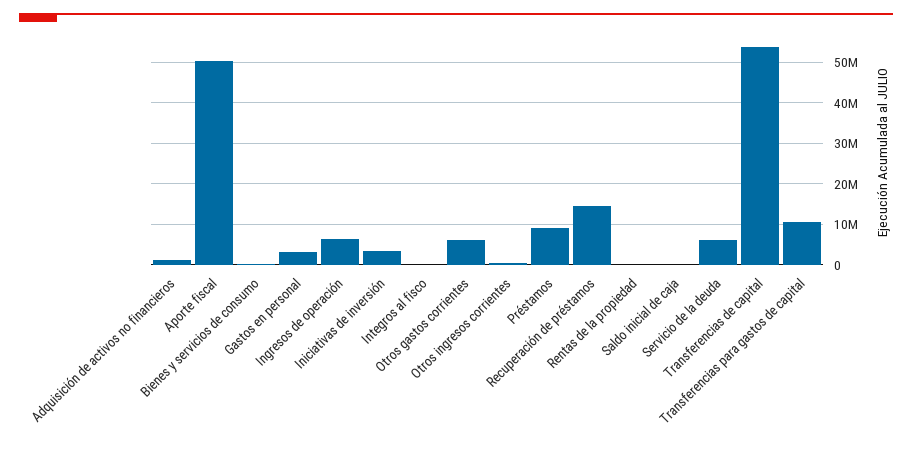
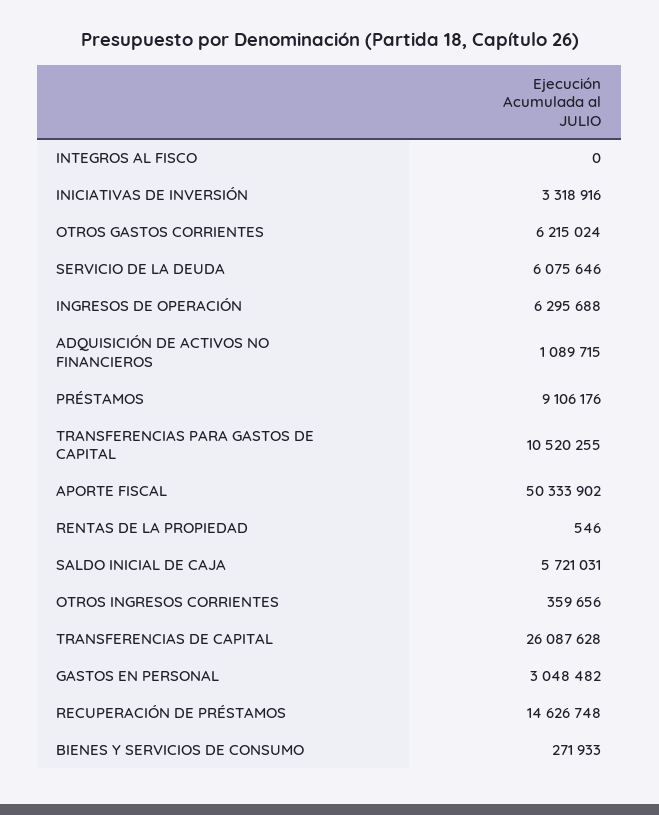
Saldo inicial de caja: 0 -> 5721031
Transferencias de capital: 54000000 -> 26087628

